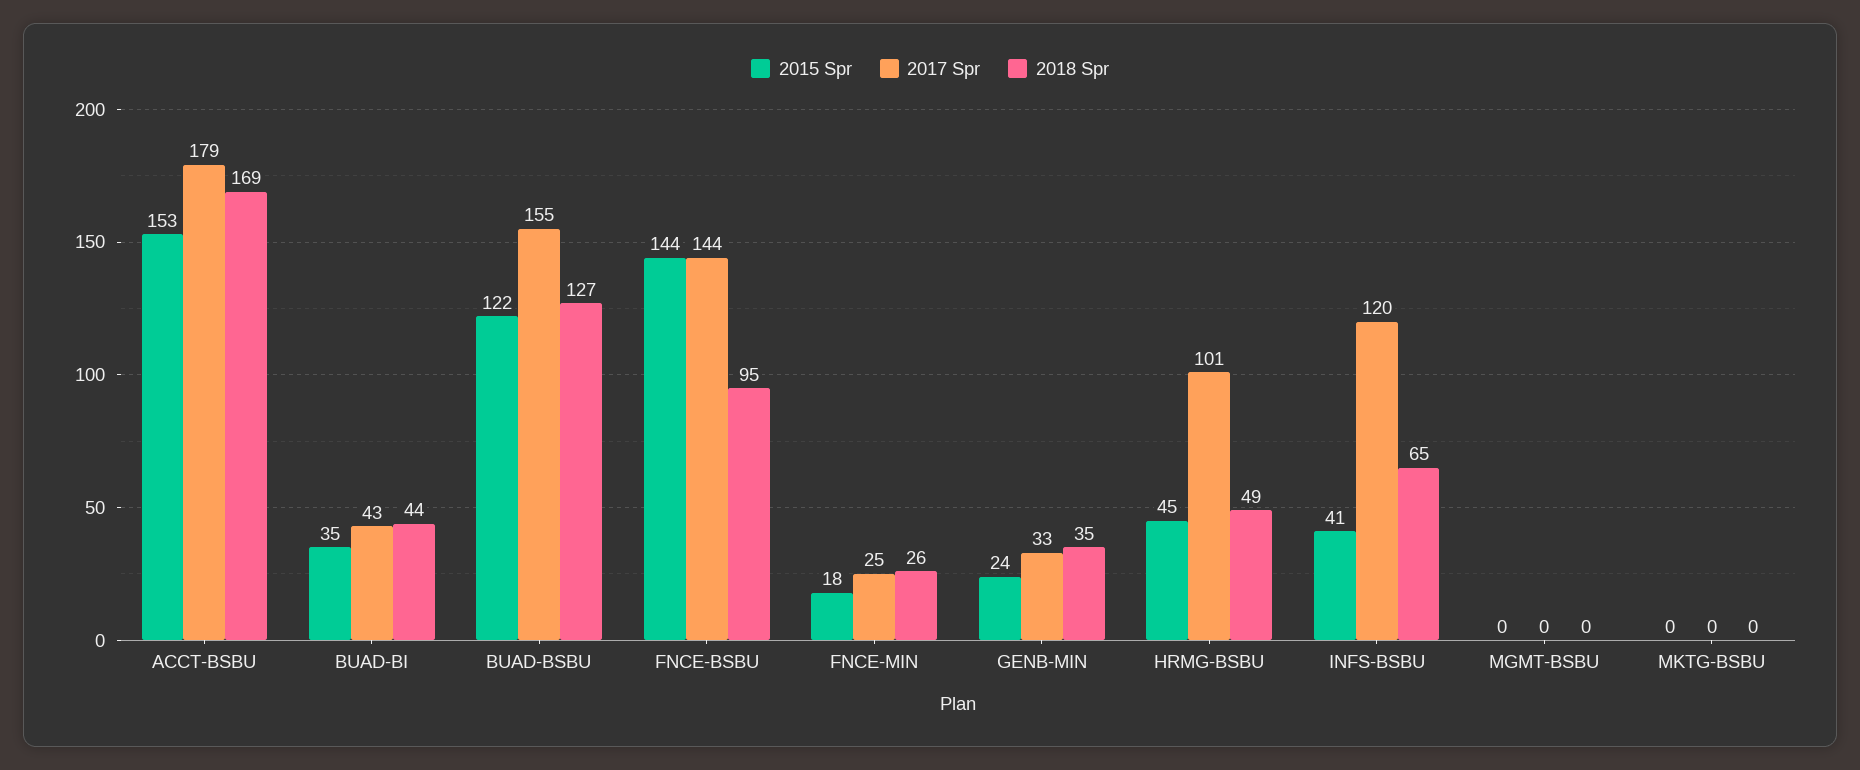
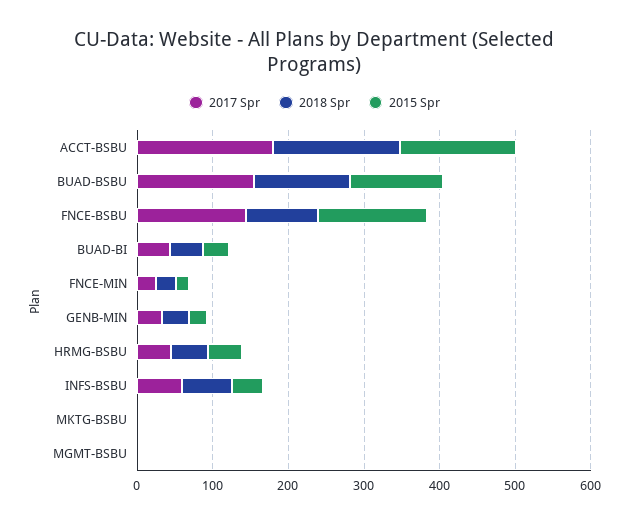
2017 Spr, HRMG-BSBU: 101 -> 40
2017 Spr, INFS-BSBU: 120 -> 60

